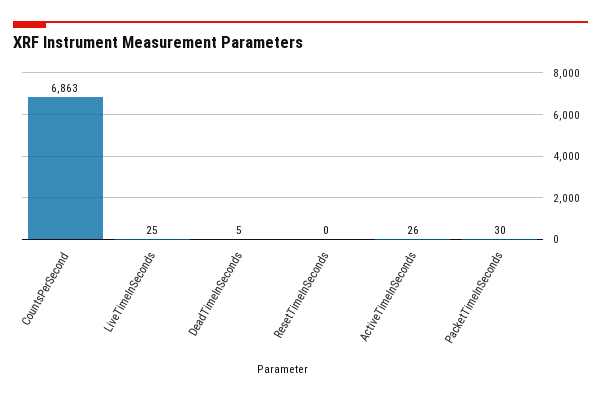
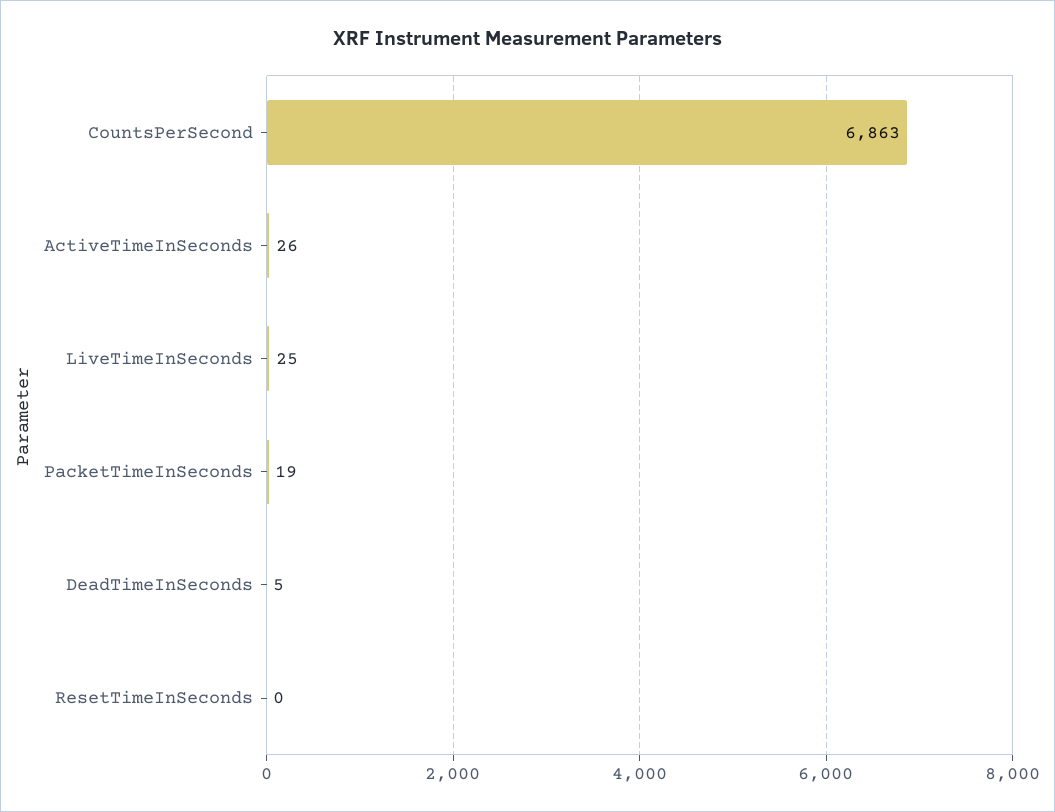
PacketTimeInSeconds: 30 -> 19

